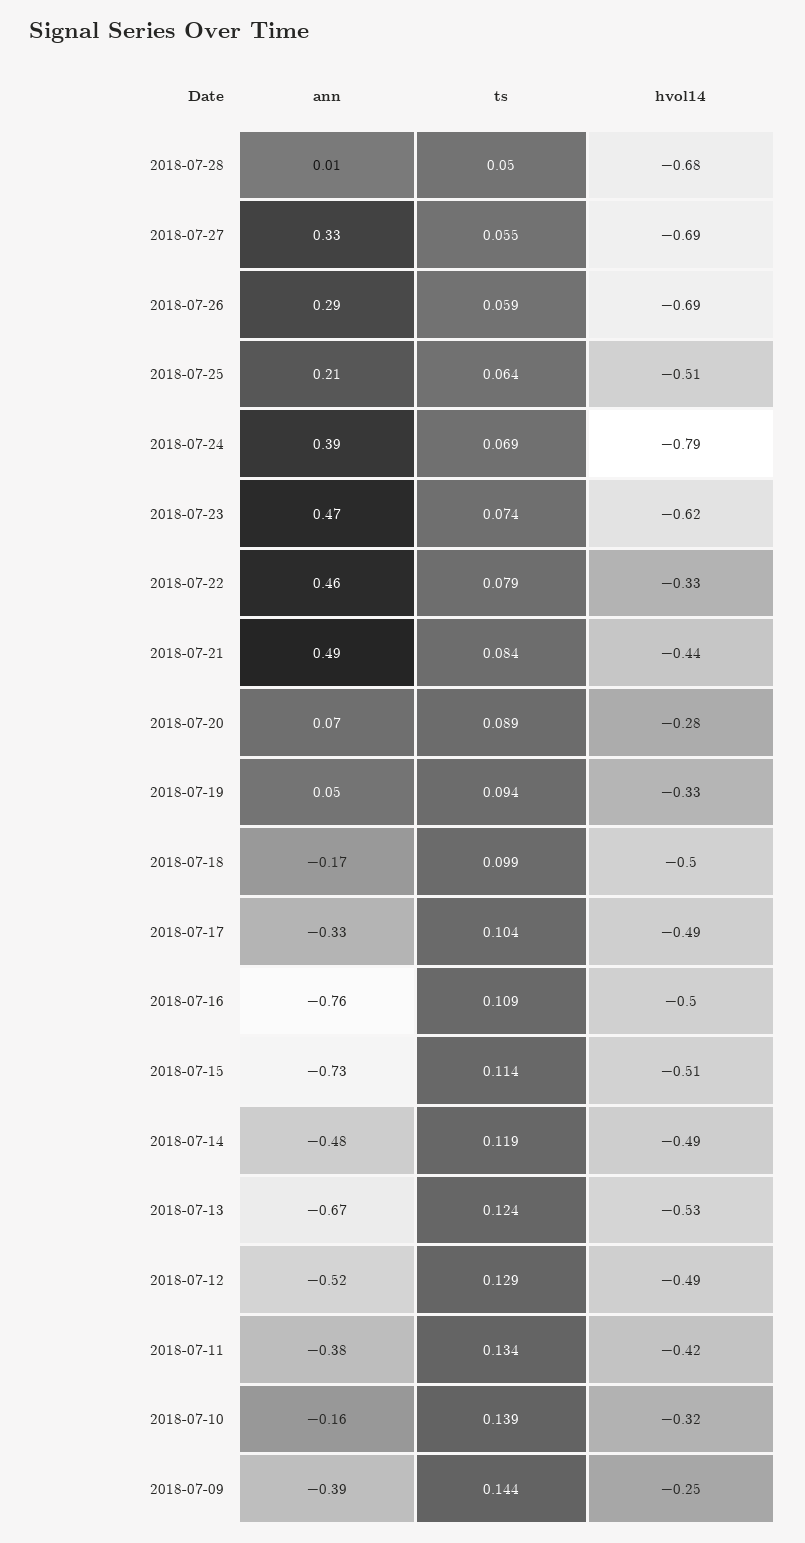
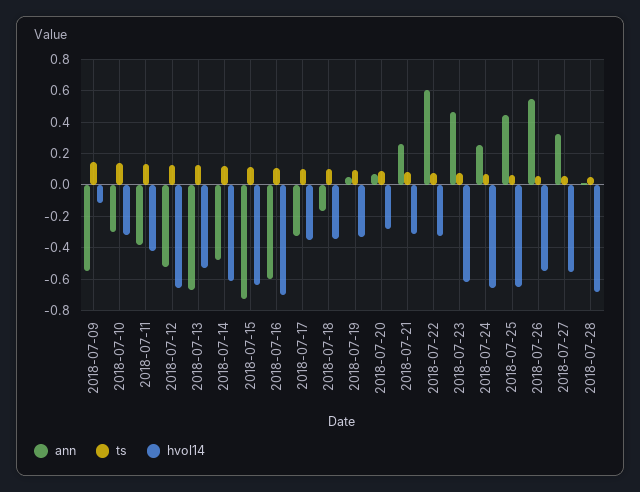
hvol14, 2018-07-27: -0.69 -> -0.55
ann, 2018-07-26: 0.29 -> 0.55
hvol14, 2018-07-26: -0.69 -> -0.55
ann, 2018-07-25: 0.21 -> 0.45
hvol14, 2018-07-25: -0.51 -> -0.65
ann, 2018-07-24: 0.39 -> 0.25
hvol14, 2018-07-24: -0.79 -> -0.65
ann, 2018-07-22: 0.46 -> 0.6
ann, 2018-07-21: 0.49 -> 0.25
hvol14, 2018-07-21: -0.44 -> -0.3
hvol14, 2018-07-18: -0.5 -> -0.35
hvol14, 2018-07-17: -0.49 -> -0.35
ann, 2018-07-16: -0.76 -> -0.6
hvol14, 2018-07-16: -0.5 -> -0.7
hvol14, 2018-07-15: -0.51 -> -0.65
hvol14, 2018-07-14: -0.49 -> -0.6
hvol14, 2018-07-12: -0.49 -> -0.65
ann, 2018-07-10: -0.16 -> -0.3
ann, 2018-07-09: -0.39 -> -0.55
hvol14, 2018-07-09: -0.25 -> -0.1

